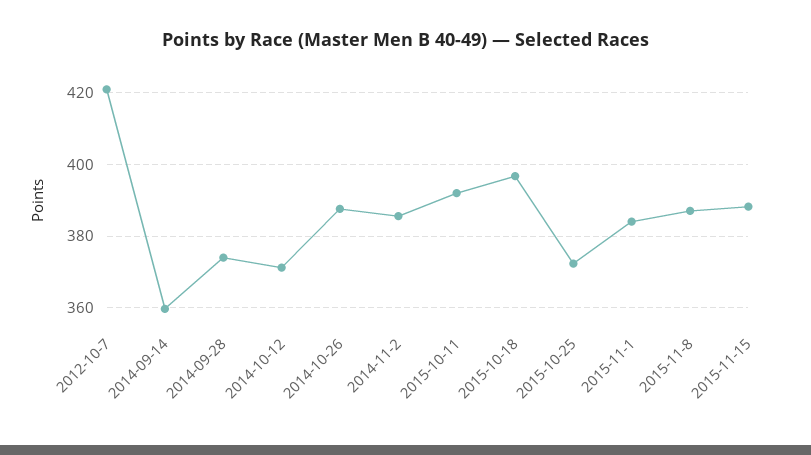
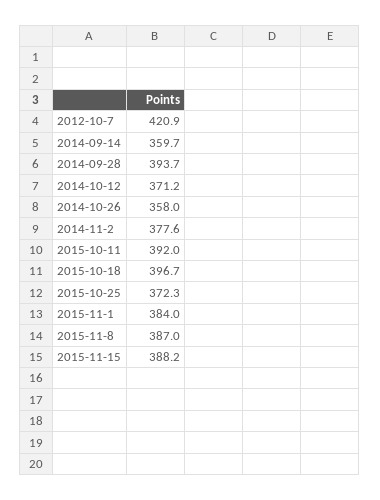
2014-09-28: 374 -> 393.7
2014-10-26: 388 -> 358
2014-11-2: 386 -> 377.6

